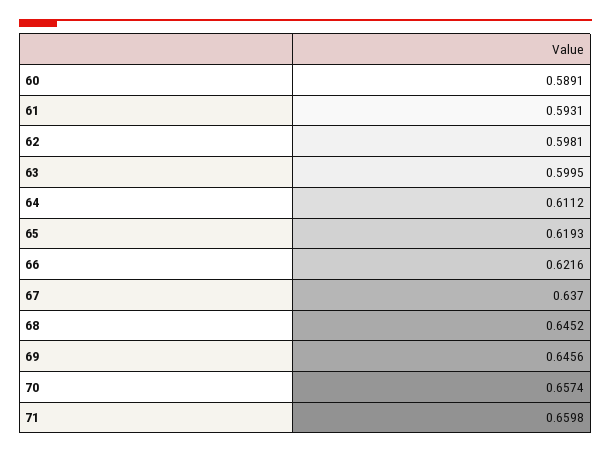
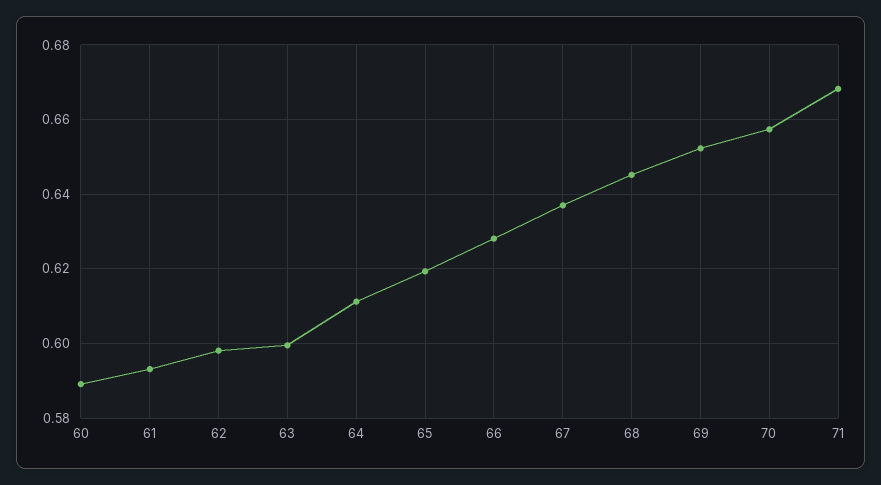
66: 0.6216 -> 0.628
69: 0.6456 -> 0.652
71: 0.6598 -> 0.668

